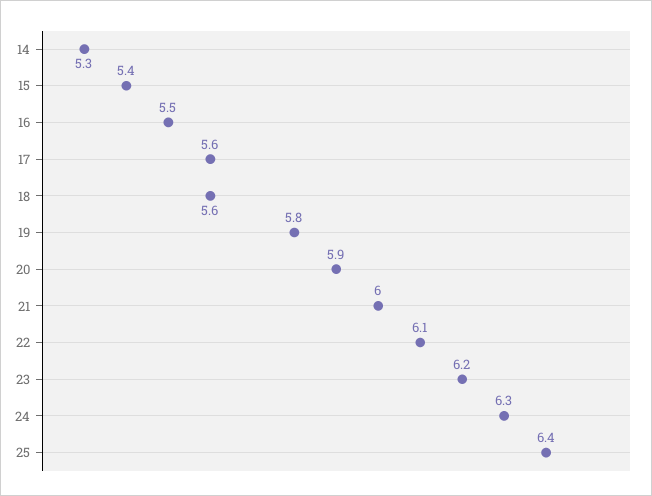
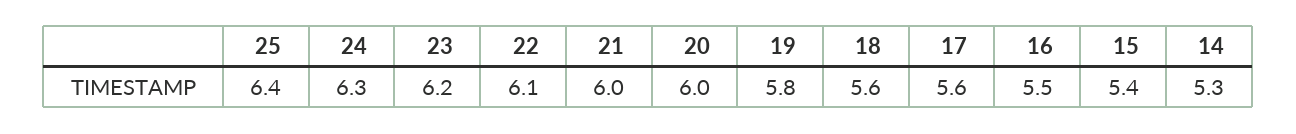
20: 5.9 -> 6

